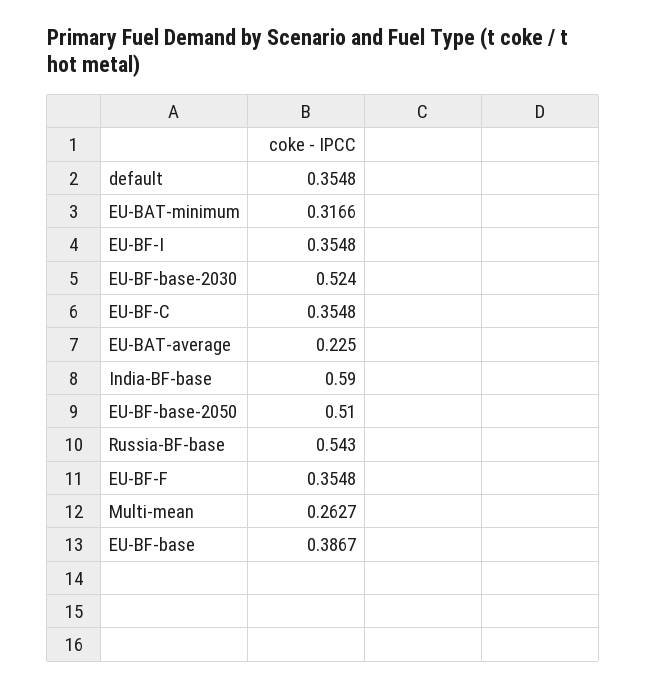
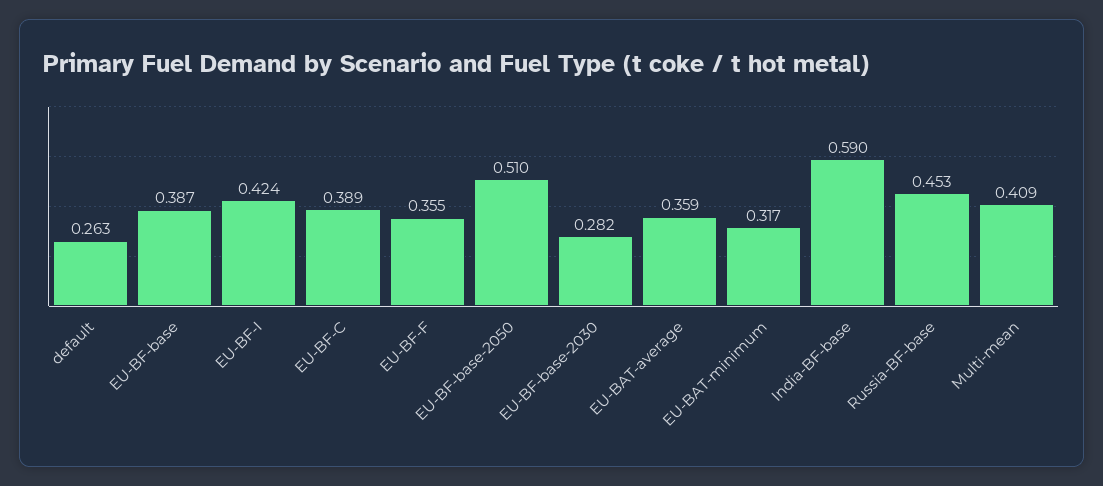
default: 0.3548 -> 0.263
EU-BF-I: 0.3548 -> 0.424
EU-BF-base-2030: 0.524 -> 0.282
EU-BF-C: 0.3548 -> 0.389
EU-BAT-average: 0.225 -> 0.359
Russia-BF-base: 0.543 -> 0.453
Multi-mean: 0.2627 -> 0.409

